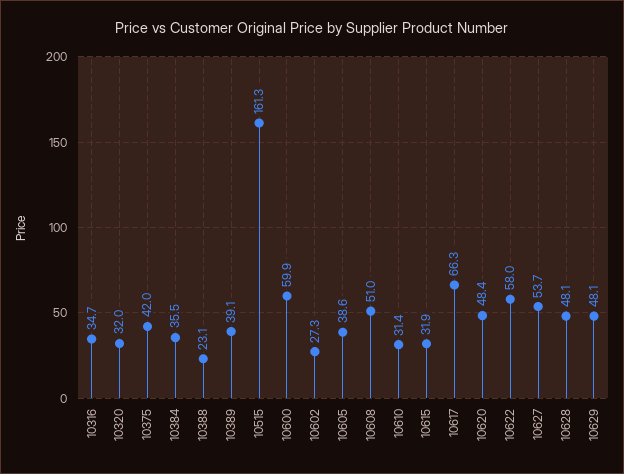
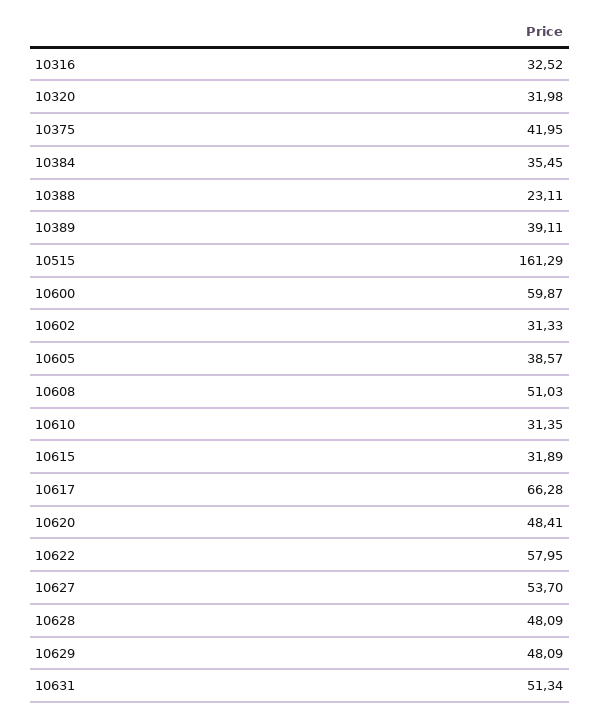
10316: 34.7 -> 32.52
10602: 27.3 -> 31.33
10631: none -> 51.34

